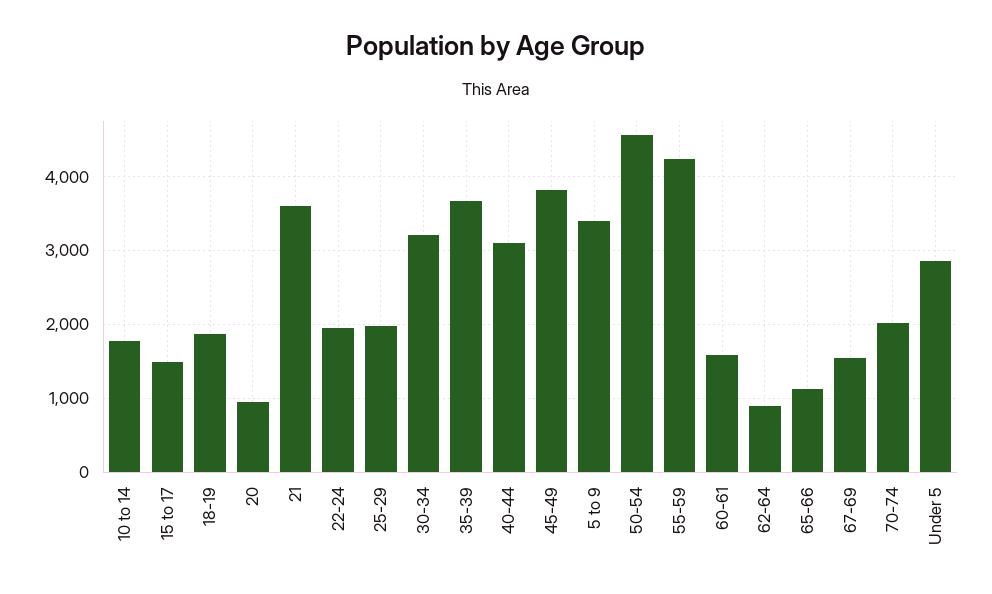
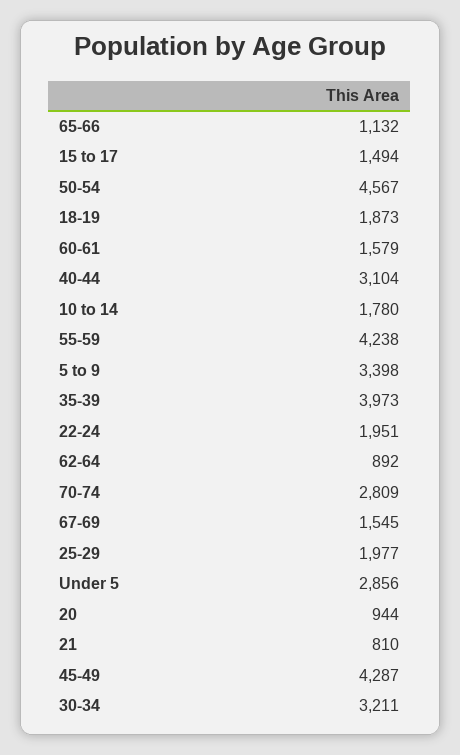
21: 3600 -> 810
35-39: 3700 -> 3973
45-49: 3800 -> 4287
70-74: 2000 -> 2809

